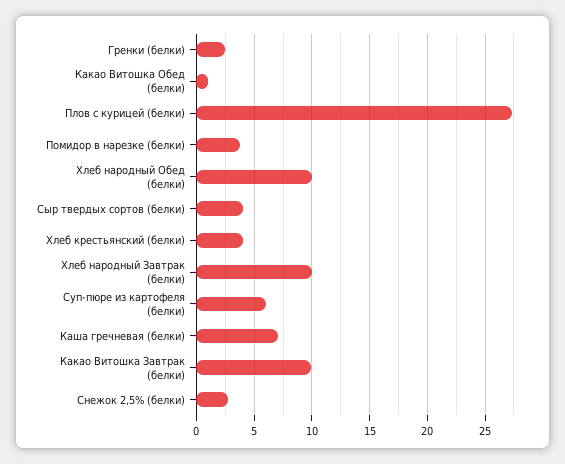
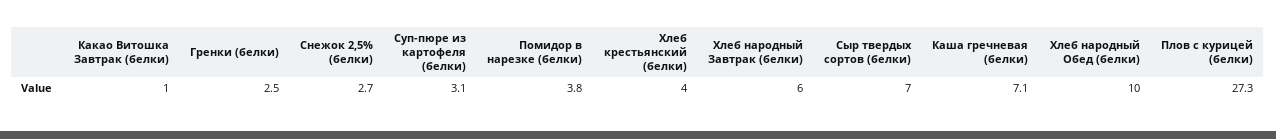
Какао Витошка Обед (белки): 1 -> none
Сыр твердых сортов (белки): 4 -> 7
Хлеб народный Завтрак (белки): 10 -> 6
Суп-пюре из картофеля (белки): 6 -> 3.1
Какао Витошка Завтрак (белки): 10 -> 1

